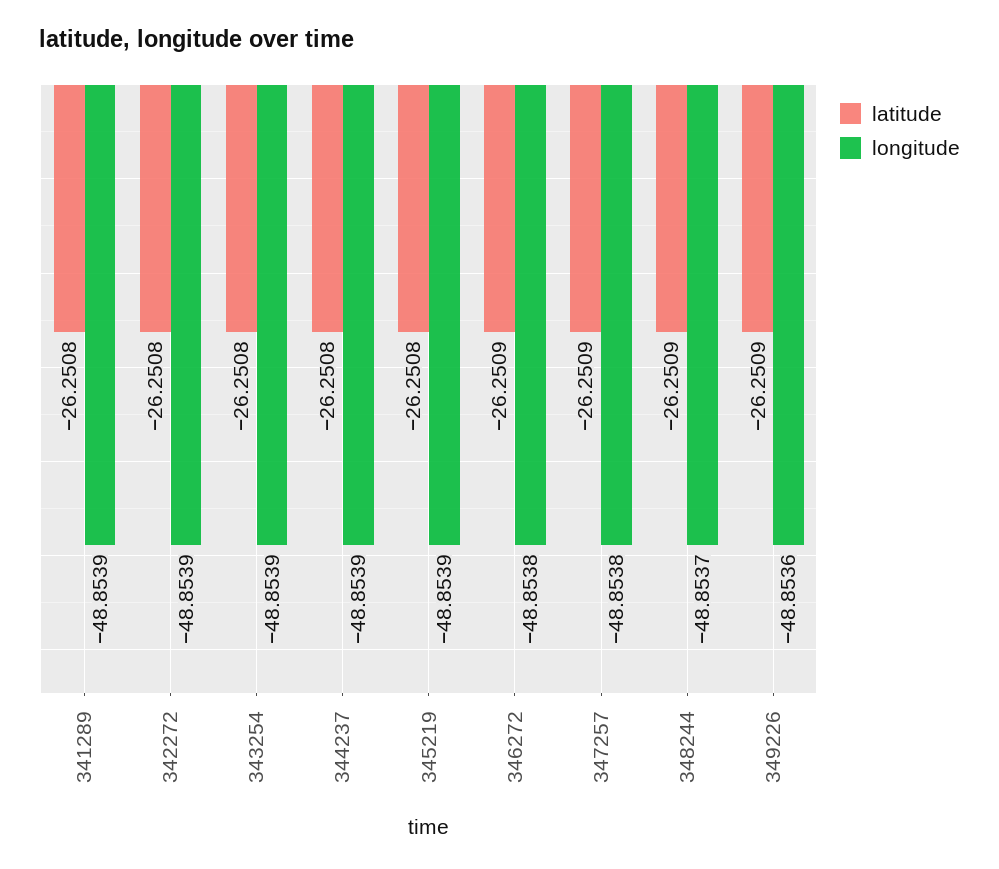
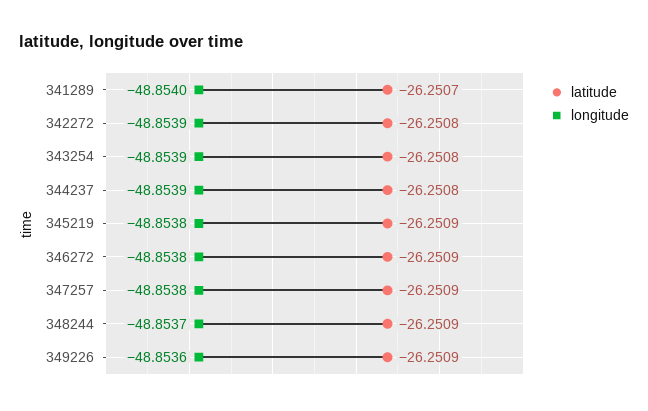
latitude, 341289: -26.2508 -> -26.2507
longitude, 341289: -48.8539 -> -48.854
latitude, 345219: -26.2508 -> -26.2509
longitude, 345219: -48.8539 -> -48.8538

